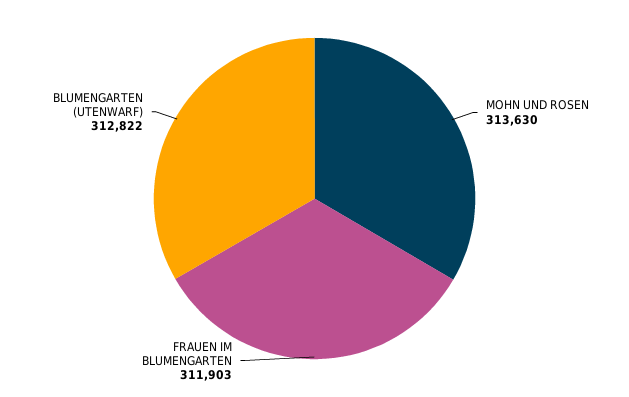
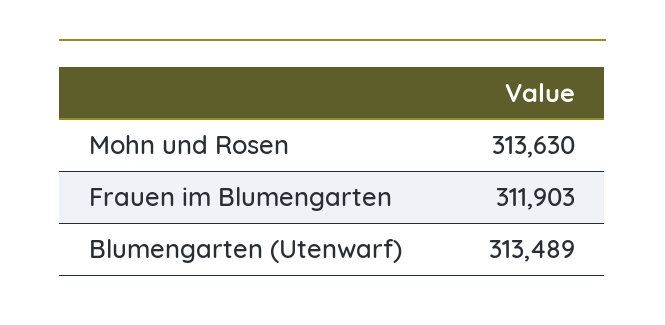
BLUMENGARTEN (UTENWARF): 312822 -> 313489

